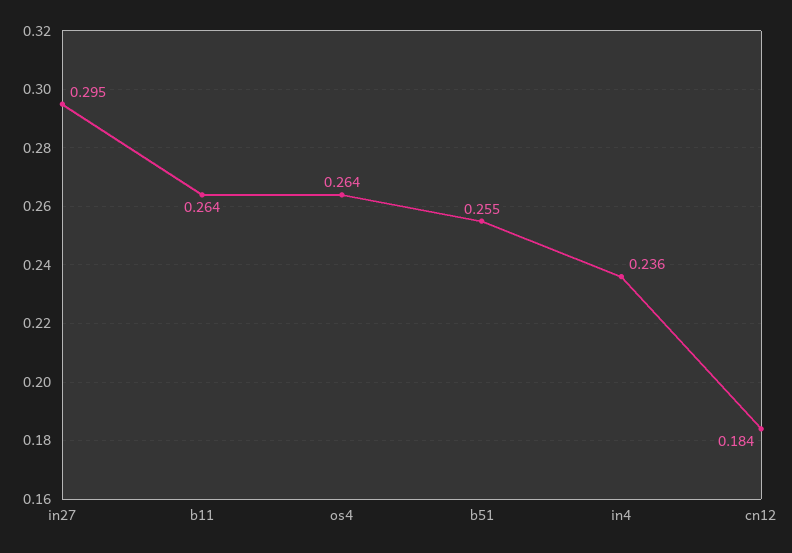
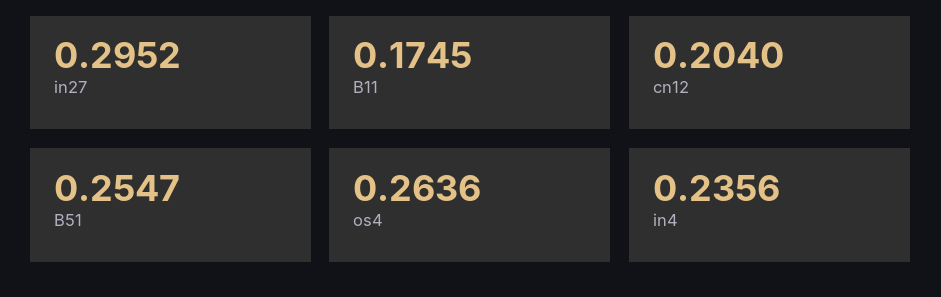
b11: 0.264 -> 0.1745
cn12: 0.184 -> 0.204

